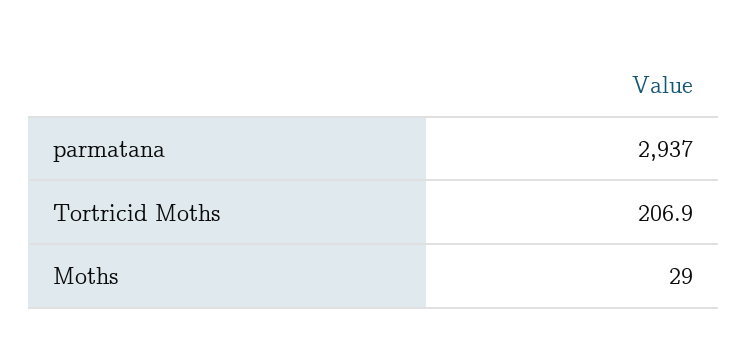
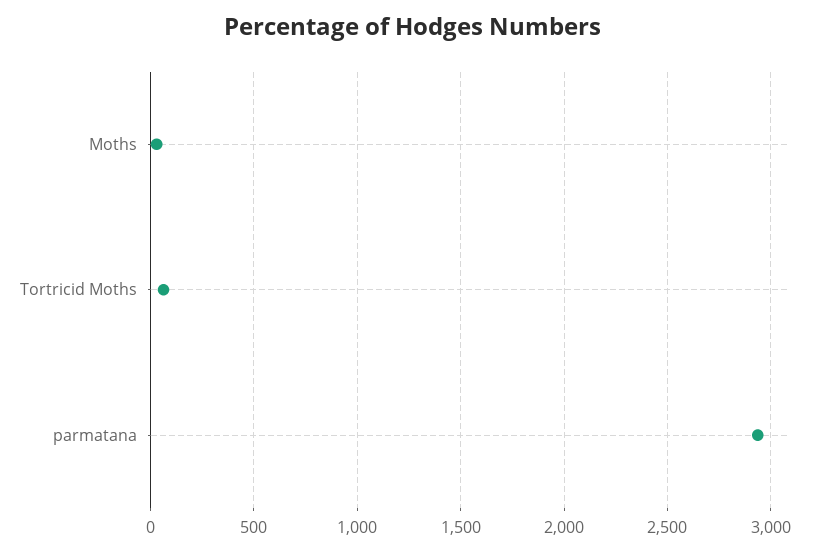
Tortricid Moths: 206.9 -> 50

